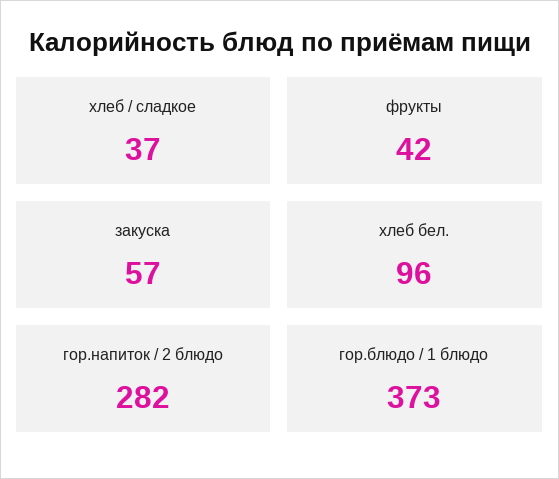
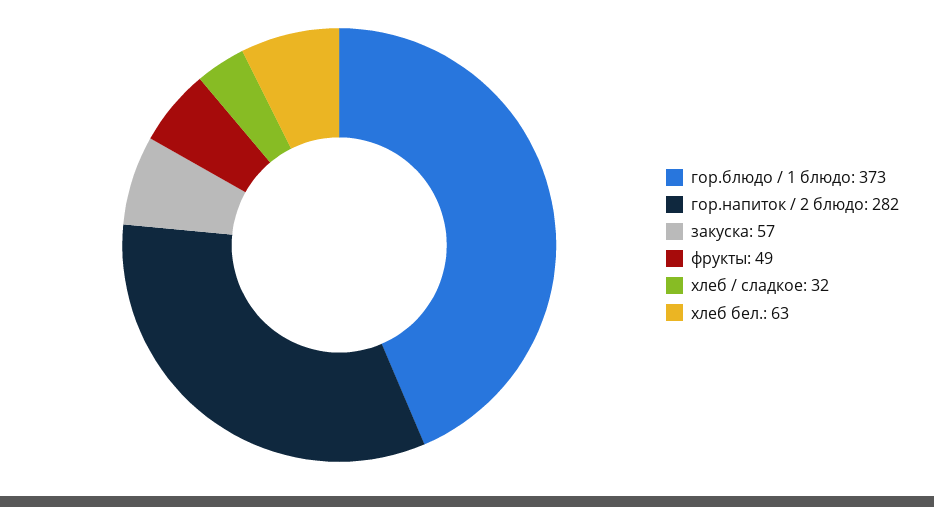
хлеб / сладкое: 37 -> 32
фрукты: 42 -> 49
хлеб бел.: 96 -> 63

